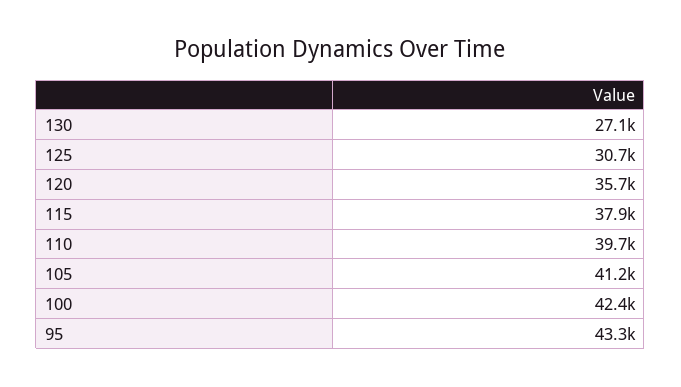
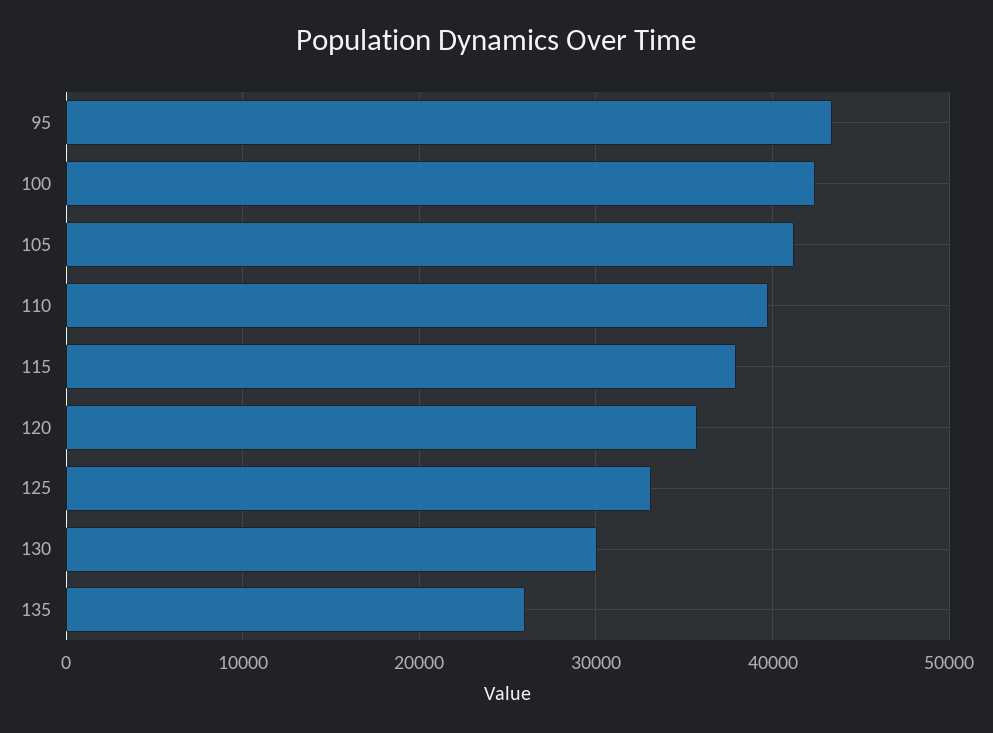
130: 27100 -> 30000
125: 30700 -> 33000
135: none -> 26000

